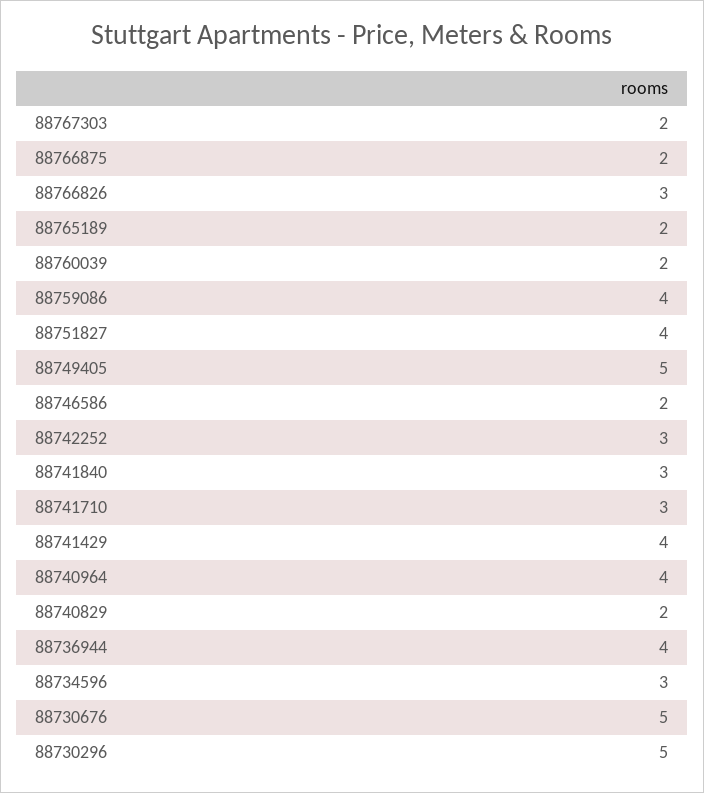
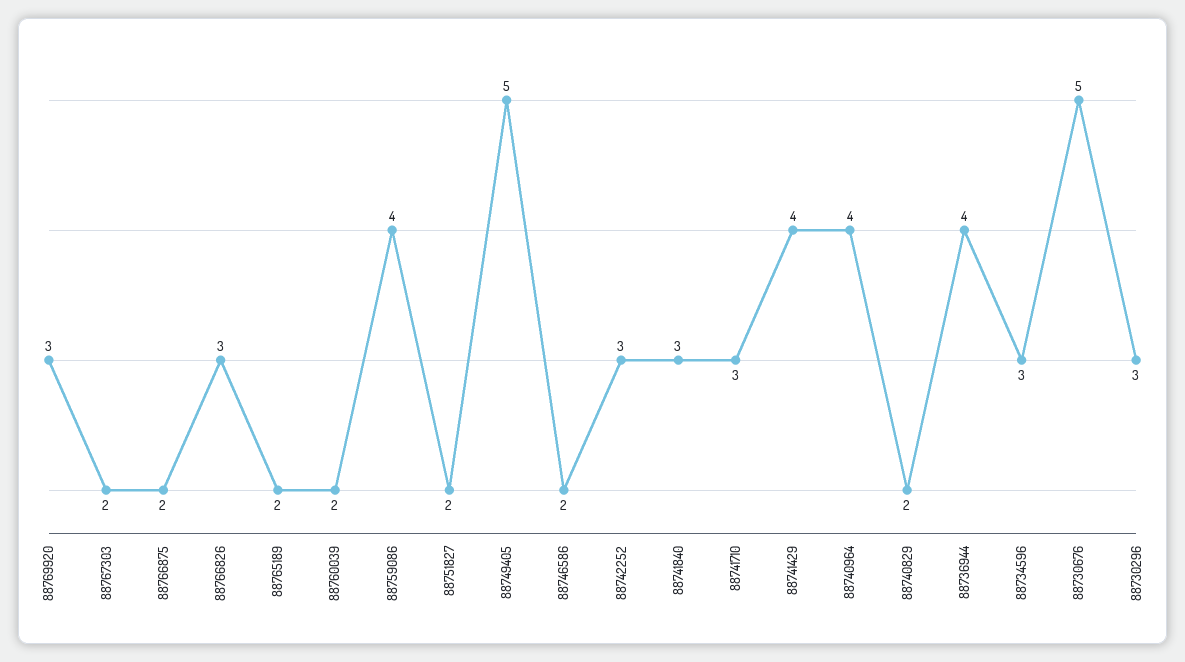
88751827: 4 -> 2
88730296: 5 -> 3
88769920: none -> 3

